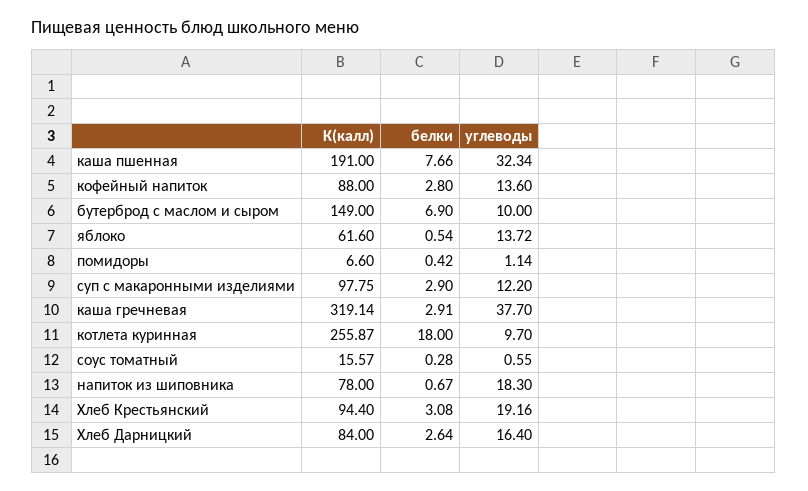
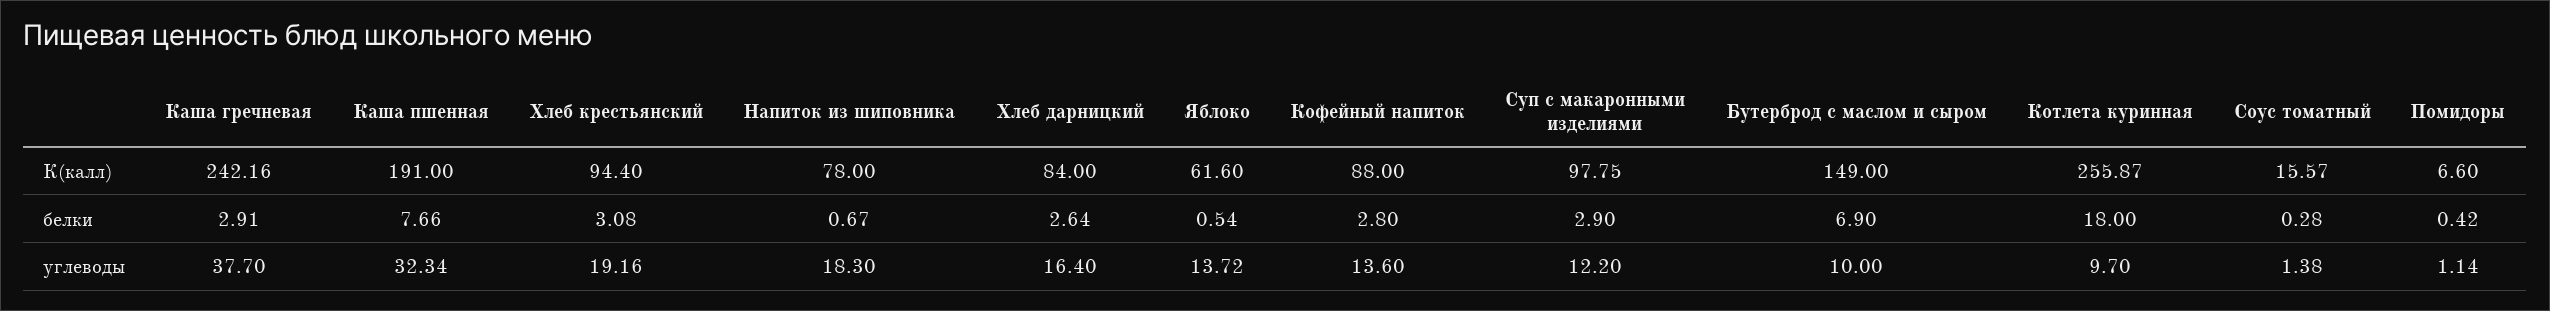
К(калл), каша гречневая: 319.14 -> 242.16
углеводы, соус томатный: 0.55 -> 1.38

